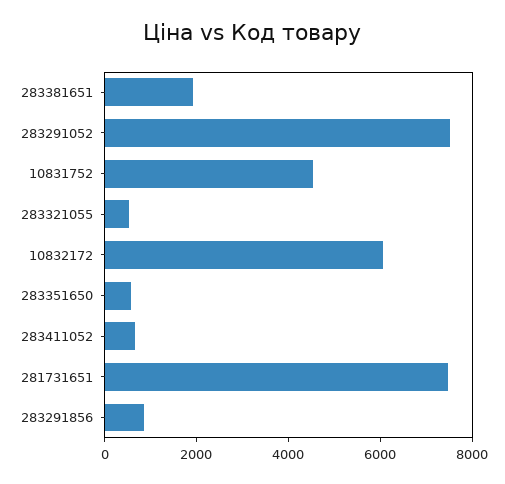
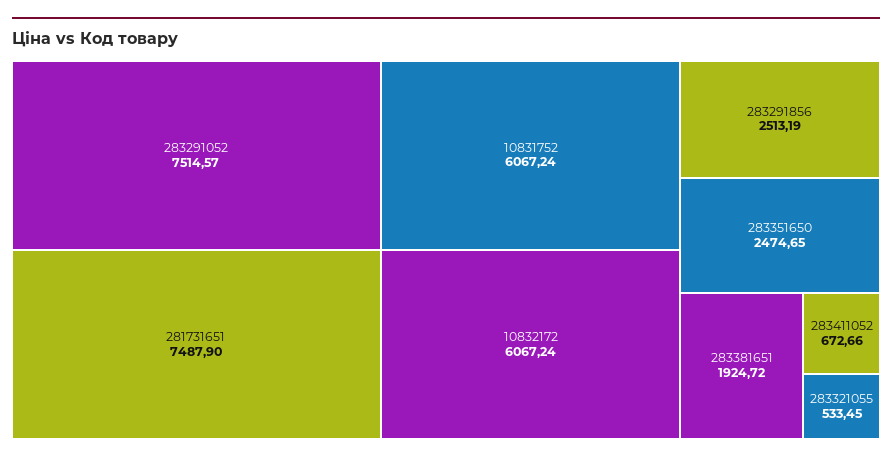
10831752: 4500 -> 6067.24
283351650: 500 -> 2474.65
283291856: 1000 -> 2513.19

